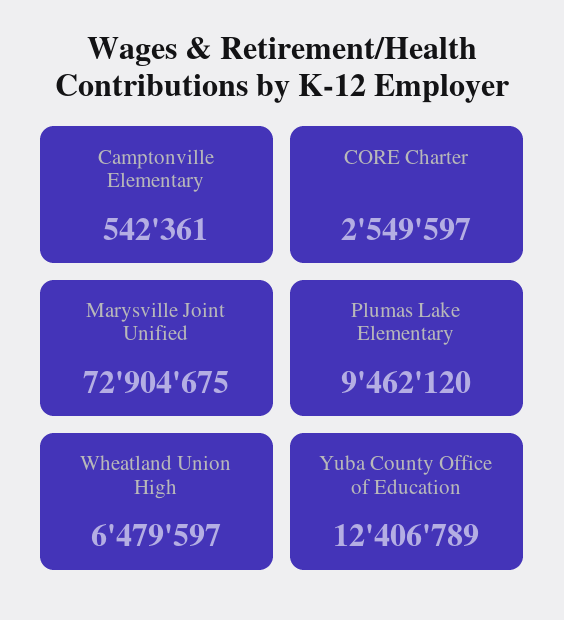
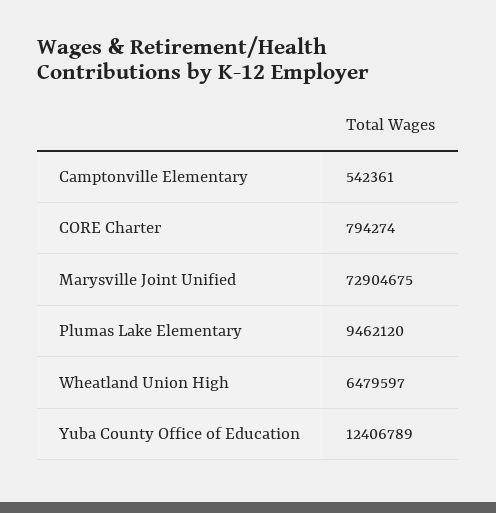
CORE Charter: 2549597 -> 794274

